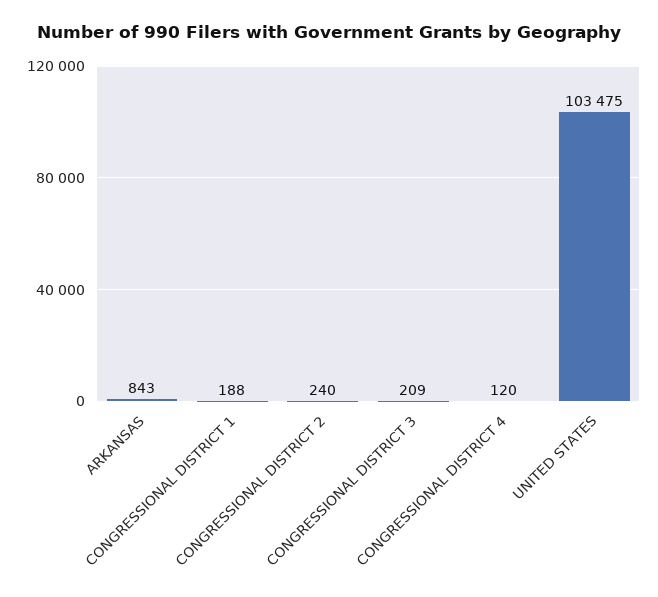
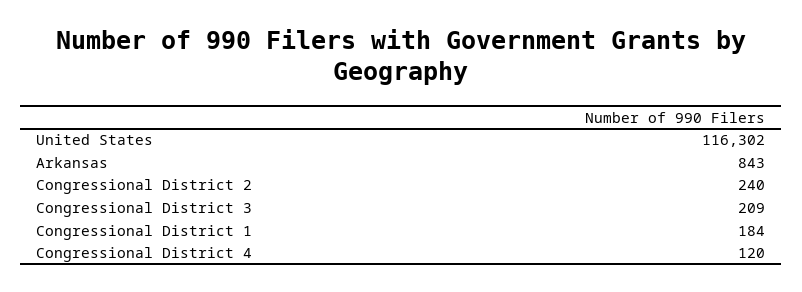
CONGRESSIONAL DISTRICT 1: 188 -> 184
UNITED STATES: 103475 -> 116302

